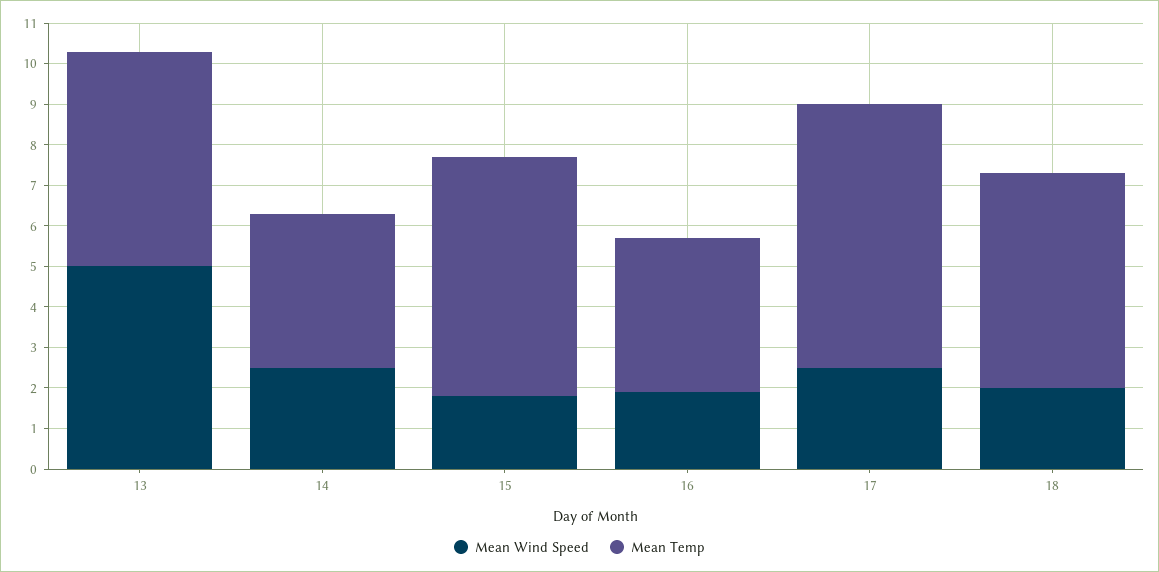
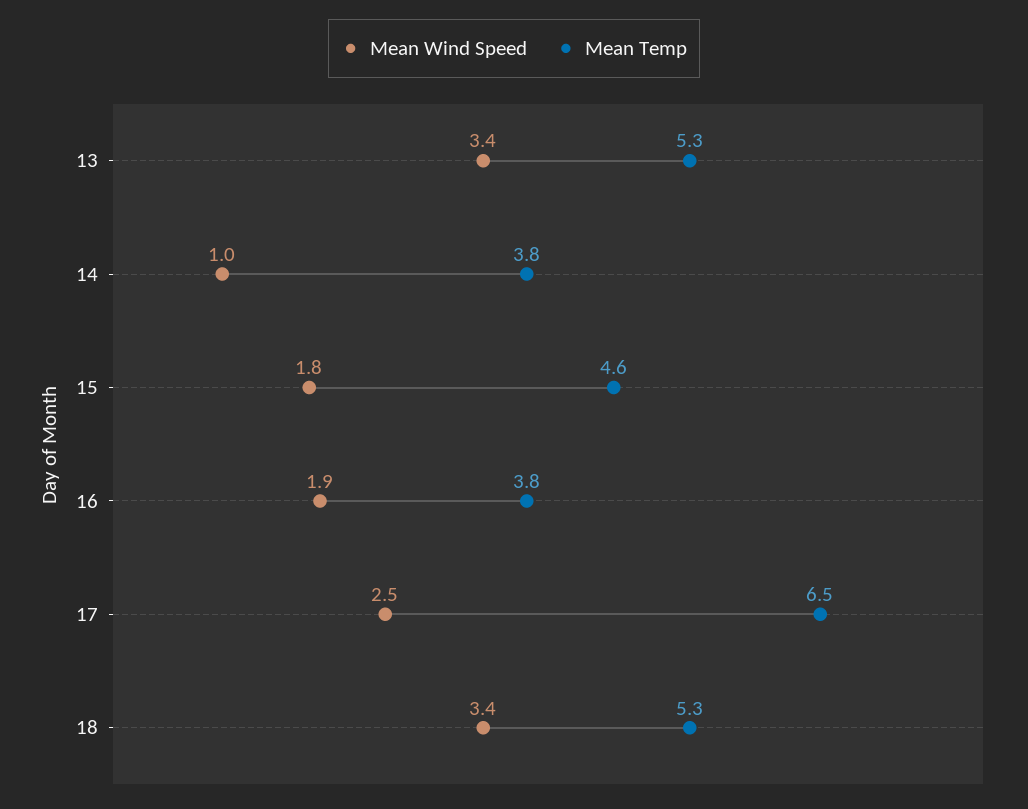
Mean Wind Speed, 13: 5 -> 3.4
Mean Wind Speed, 14: 2.5 -> 1
Mean Temp, 15: 6 -> 4.6
Mean Wind Speed, 18: 2 -> 3.4

